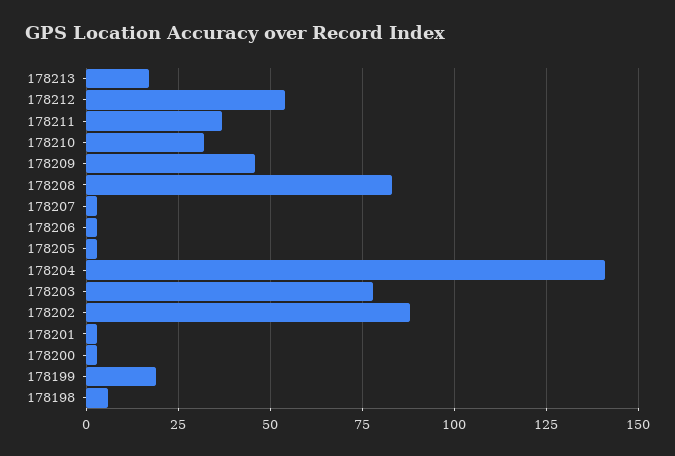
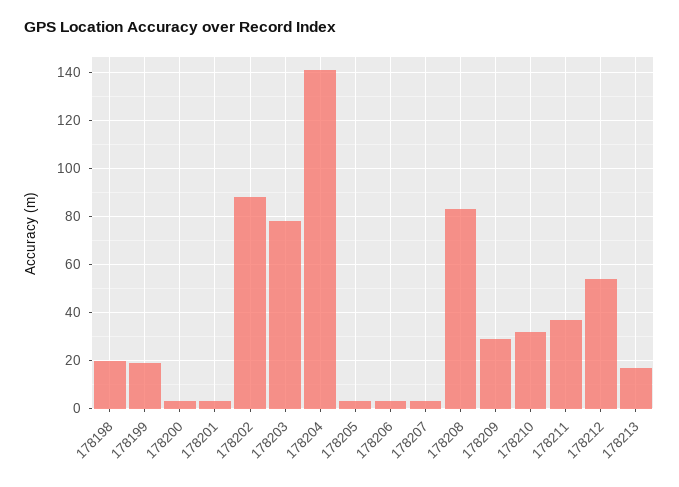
178209: 45 -> 30
178198: 5 -> 20

